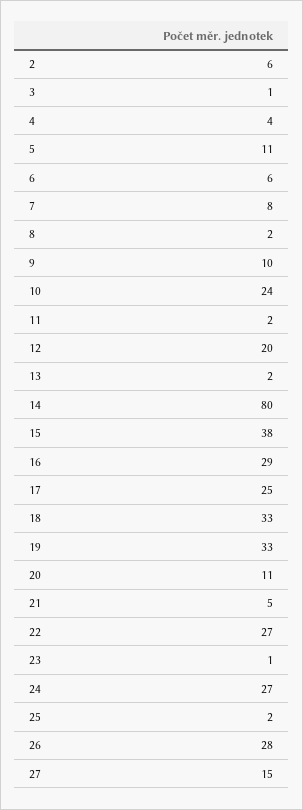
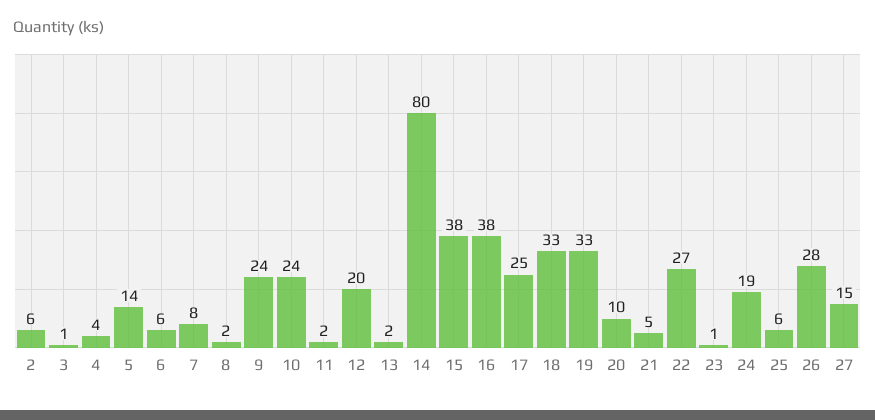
5: 11 -> 14
9: 10 -> 24
16: 29 -> 38
20: 11 -> 10
24: 27 -> 19
25: 2 -> 6

